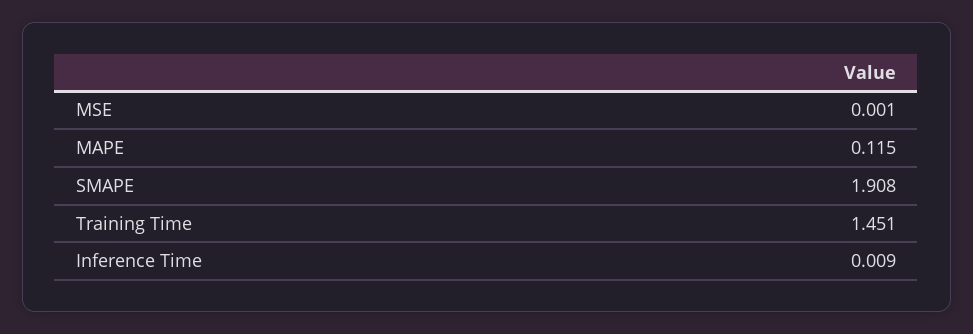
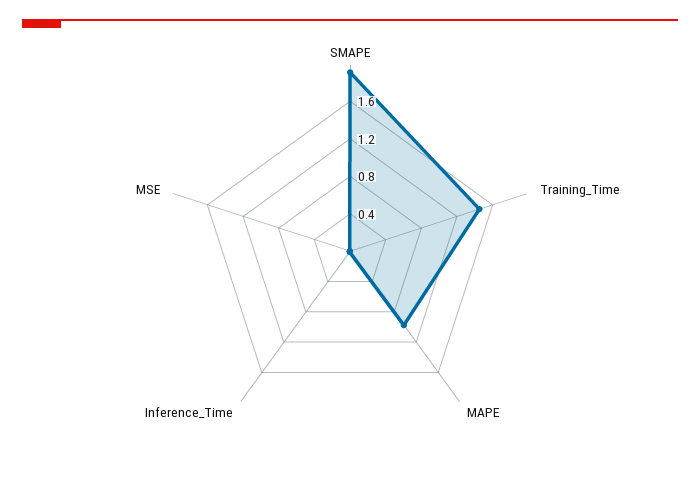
MAPE: 0.115 -> 1

